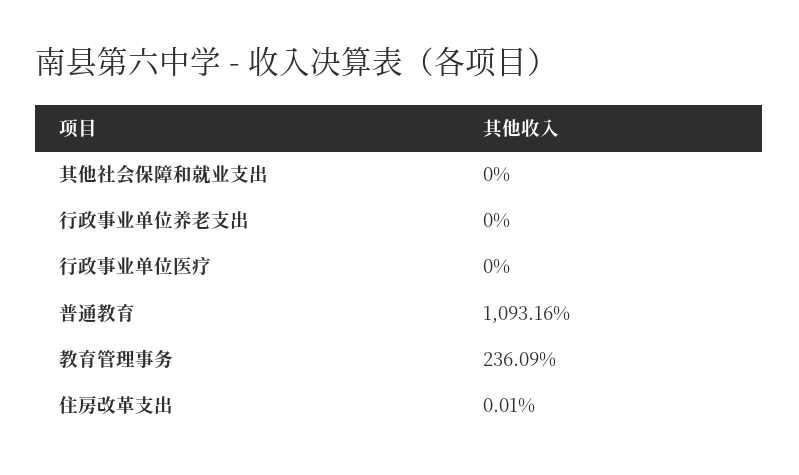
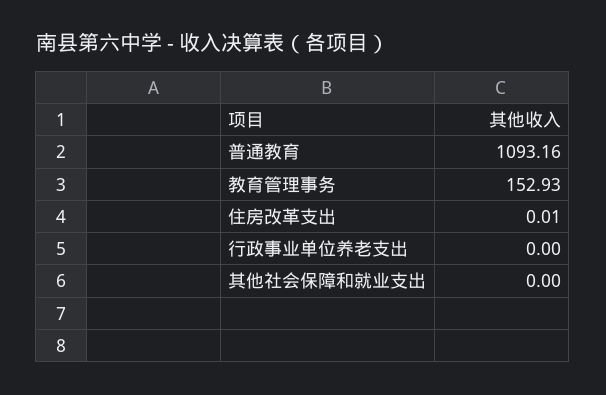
行政事业单位医疗: 0 -> none
教育管理事务: 236.09 -> 152.93

